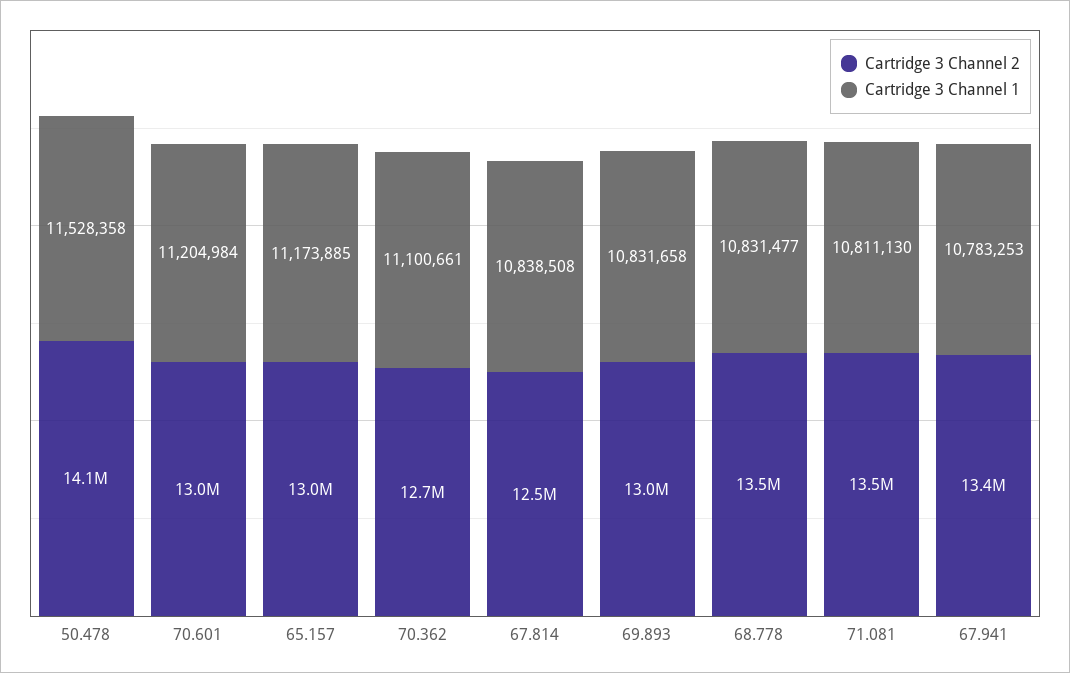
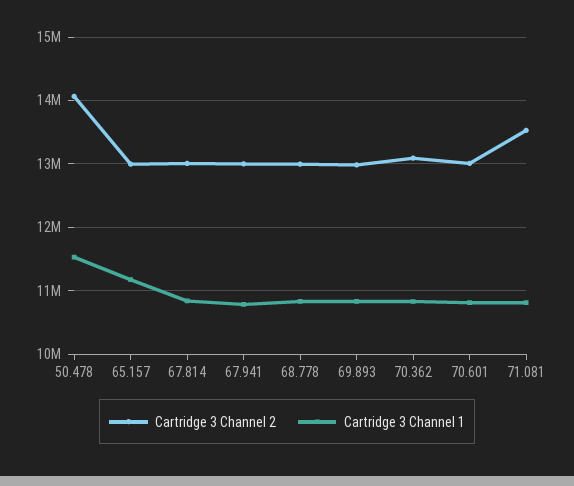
Cartridge 3 Channel 1, 70.601: 11204984 -> 10800000
Cartridge 3 Channel 2, 70.362: 12700000 -> 13100000
Cartridge 3 Channel 1, 70.362: 11100661 -> 10800000
Cartridge 3 Channel 2, 67.814: 12500000 -> 13000000
Cartridge 3 Channel 2, 68.778: 13500000 -> 13000000
Cartridge 3 Channel 2, 67.941: 13400000 -> 13000000

